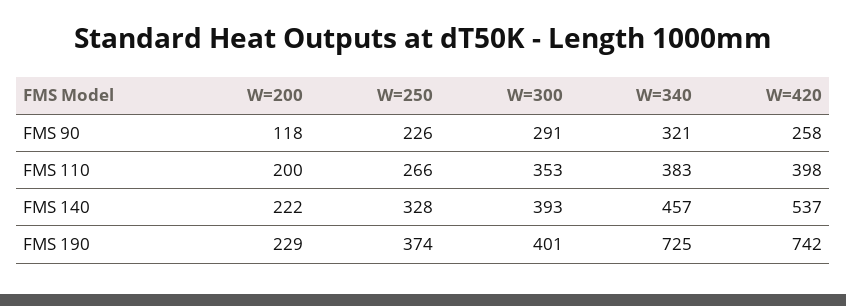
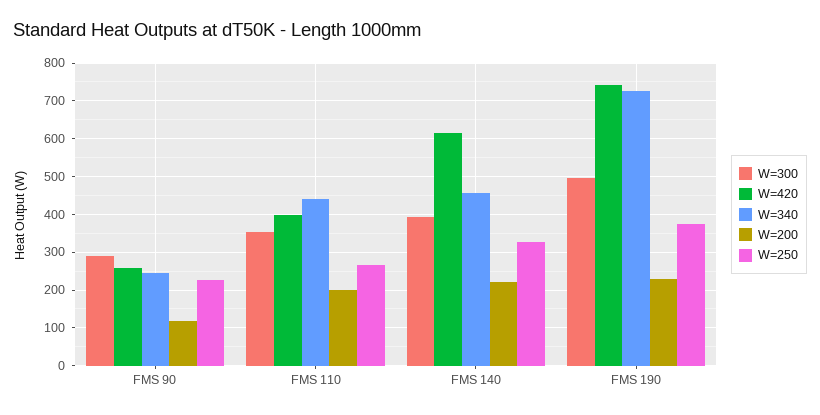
W=340, FMS 90: 321 -> 240
W=340, FMS 110: 383 -> 440
W=420, FMS 140: 537 -> 620
W=300, FMS 190: 401 -> 500

